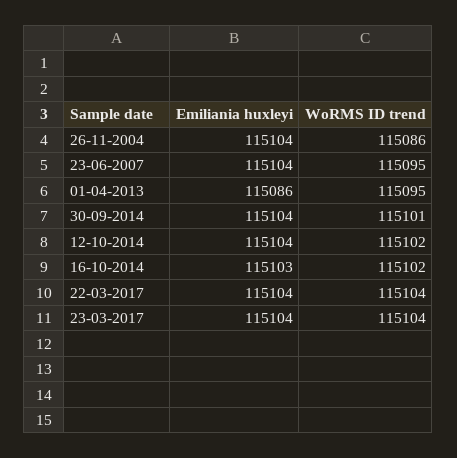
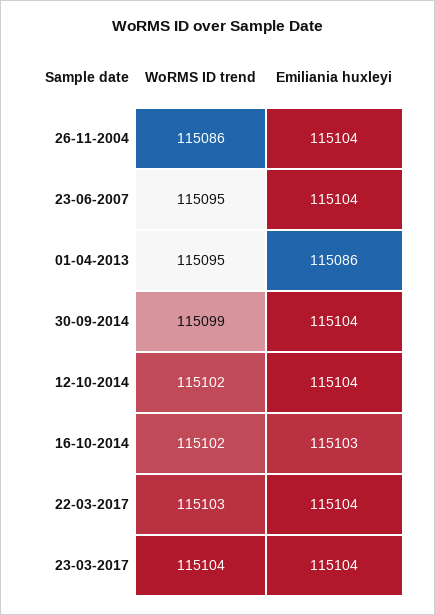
WoRMS ID trend, 30-09-2014: 115101 -> 115099
WoRMS ID trend, 22-03-2017: 115104 -> 115103

